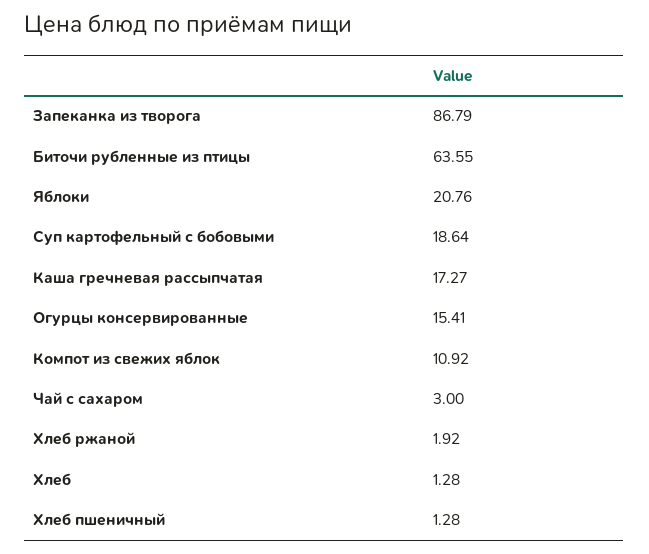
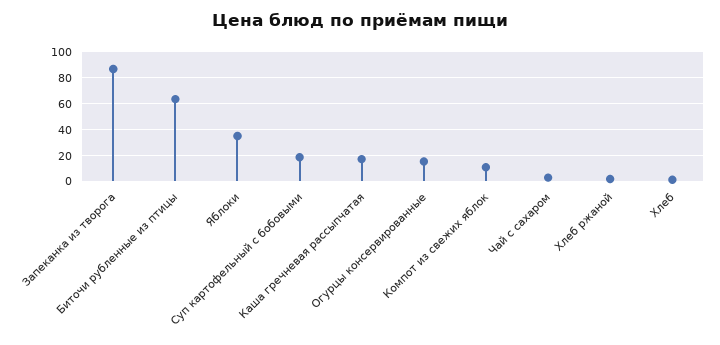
Яблоки: 20.76 -> 35
Хлеб пшеничный: 1.28 -> none

